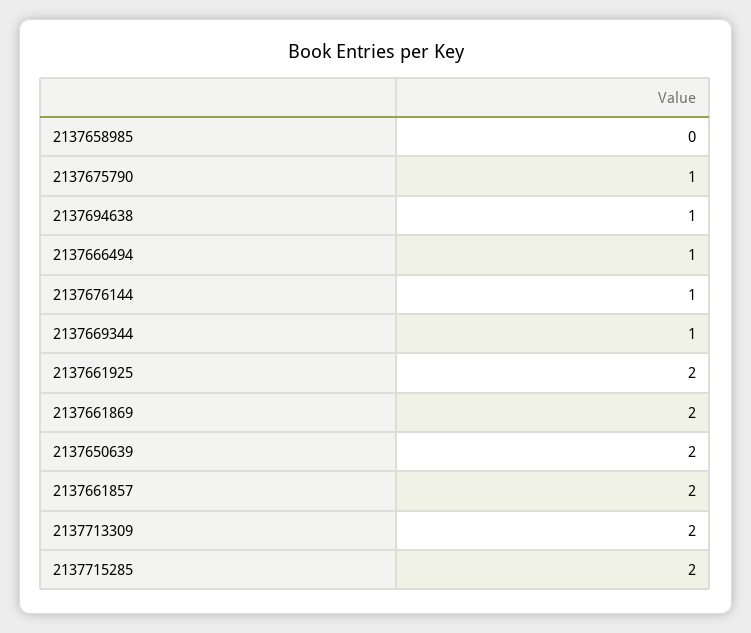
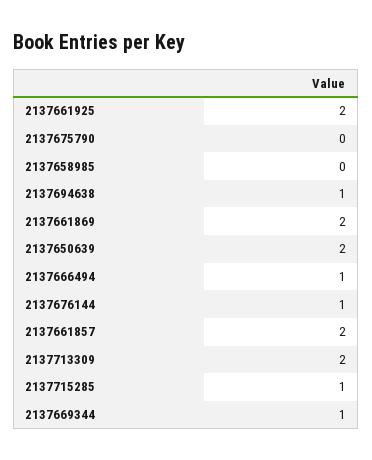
2137675790: 1 -> 0
2137715285: 2 -> 1

